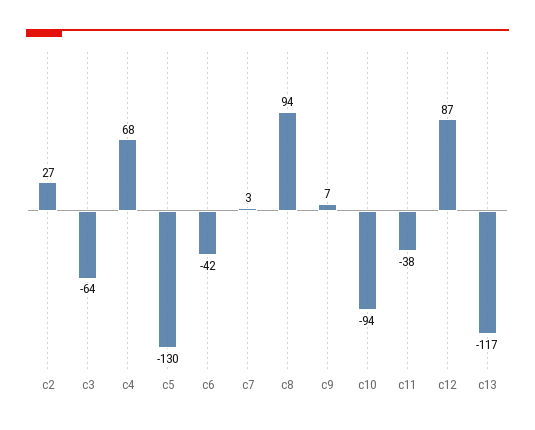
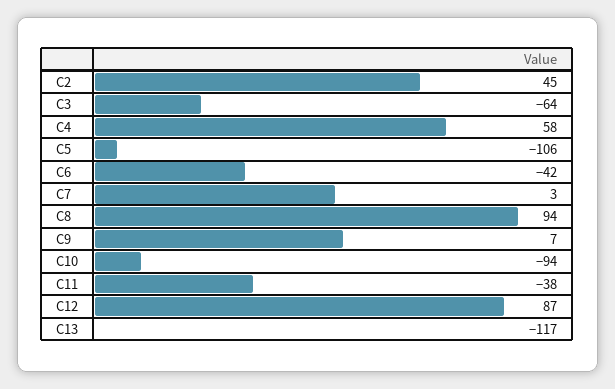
c2: 27 -> 45
c4: 68 -> 58
c5: -130 -> -106

